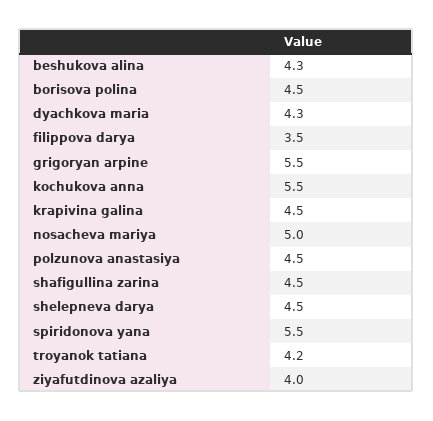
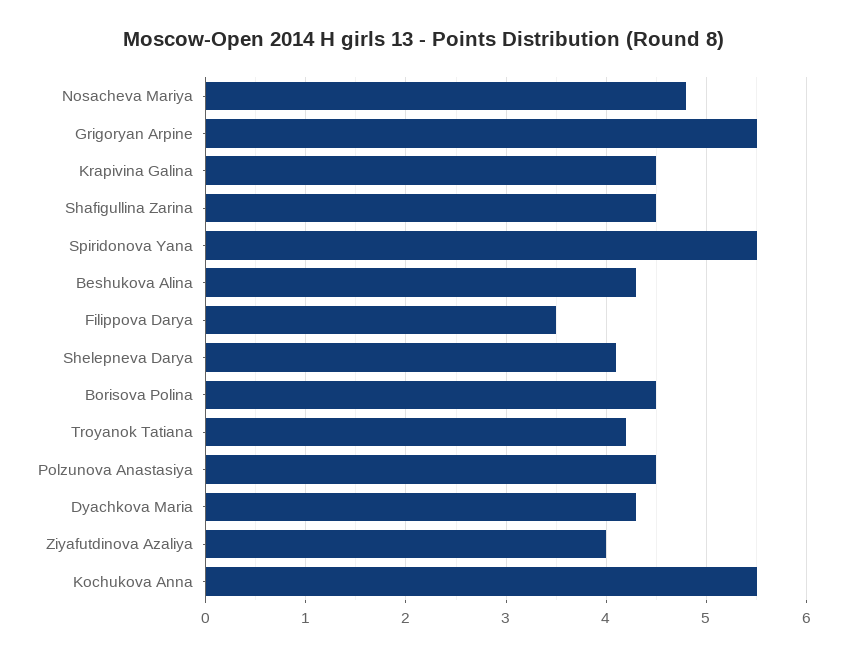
nosacheva mariya: 5 -> 4.8
shelepneva darya: 4.5 -> 4.1

